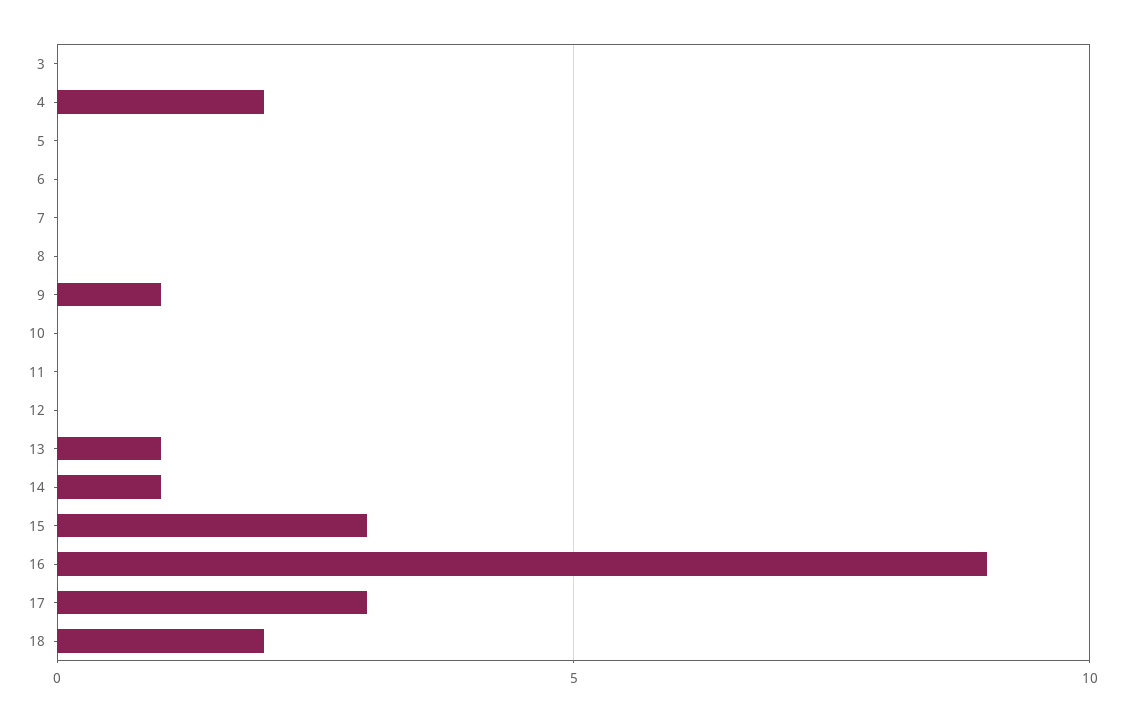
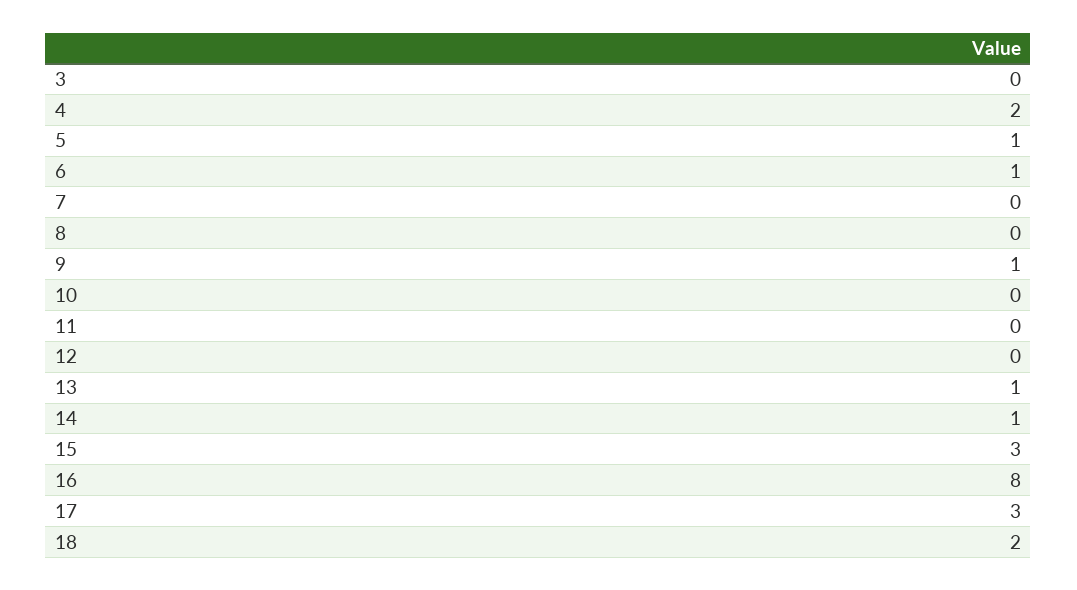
5: 0 -> 1
6: 0 -> 1
16: 9 -> 8

